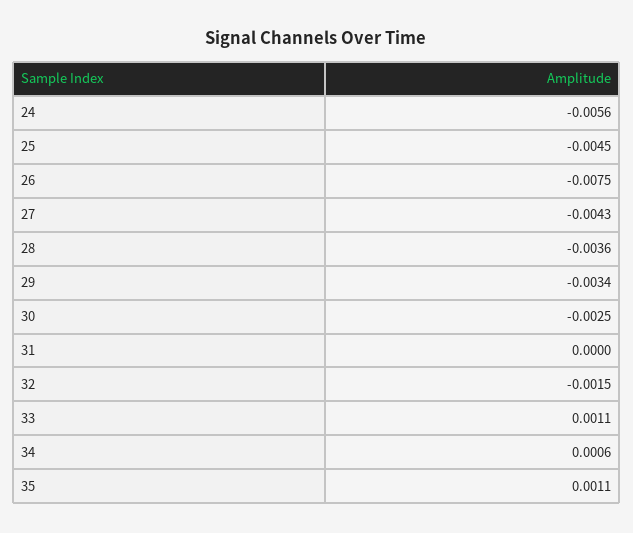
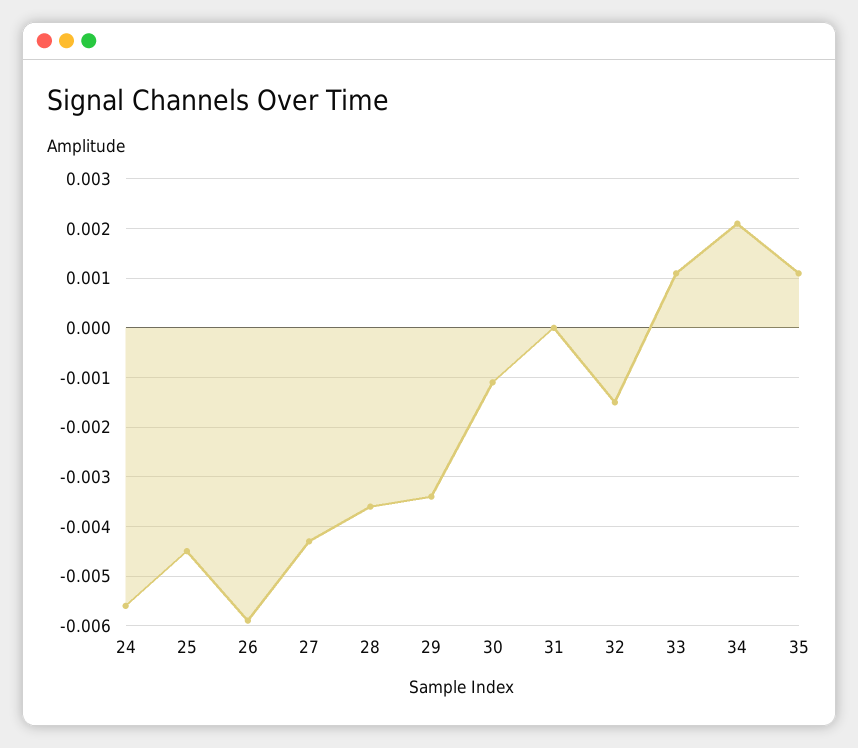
26: -0.0075 -> -0.006
30: -0.0025 -> -0.001
34: 0.0006 -> 0.002

